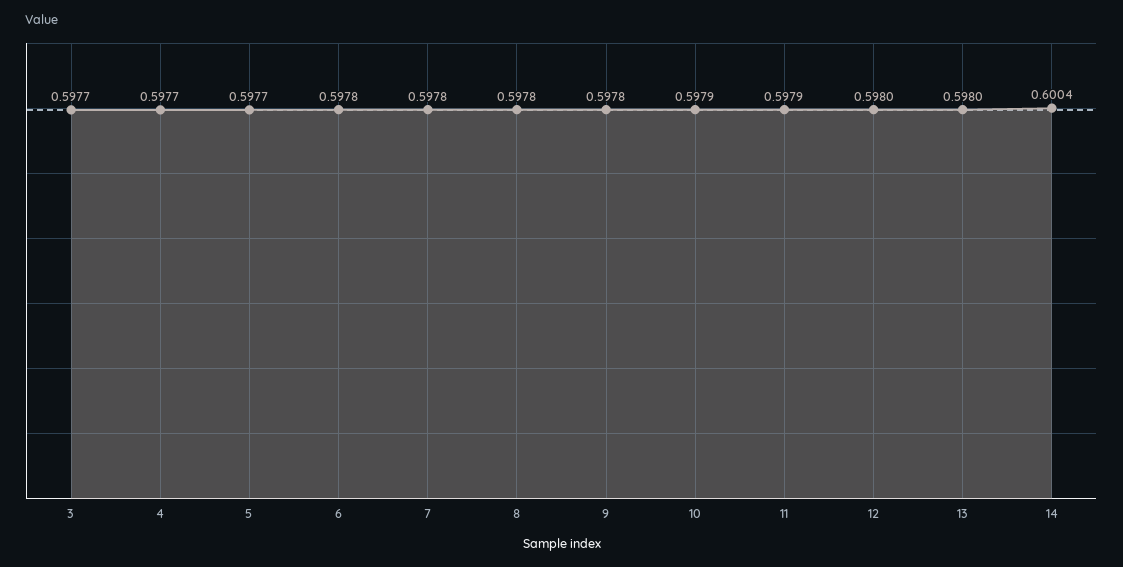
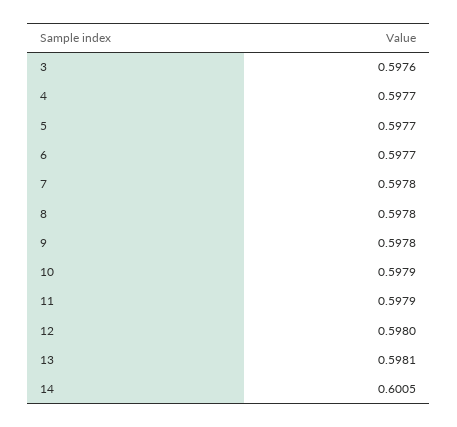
3: 0.5977 -> 0.5976
6: 0.5978 -> 0.5977
13: 0.598 -> 0.5981
14: 0.6004 -> 0.6005

